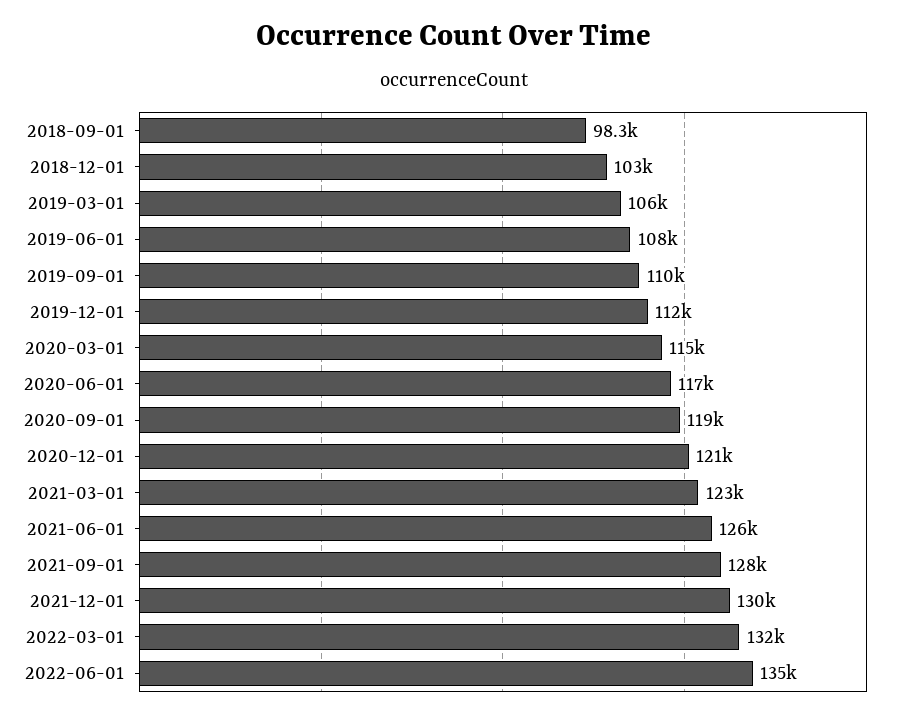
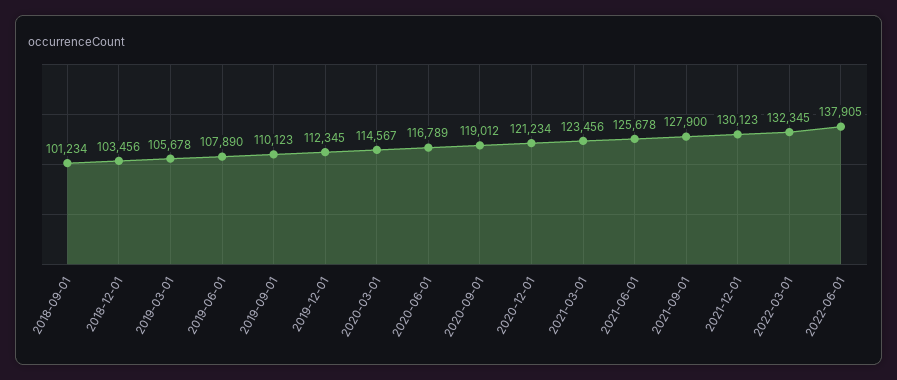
2018-09-01: 98300 -> 101234
2022-06-01: 135000 -> 137905

